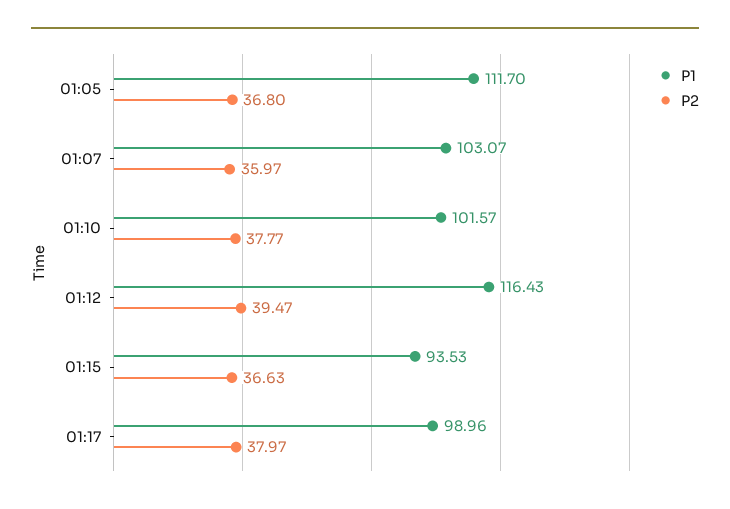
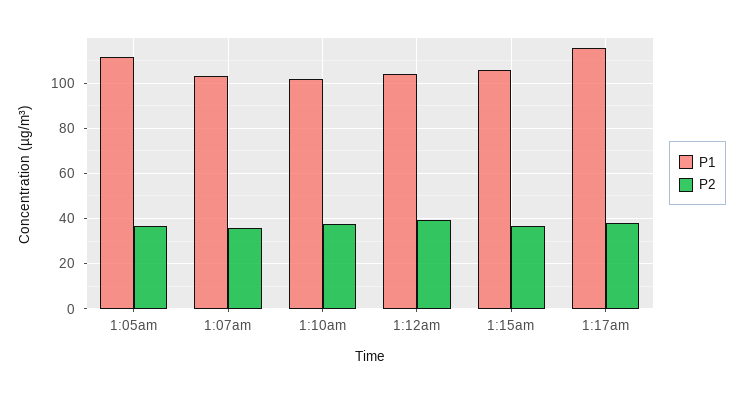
P1, 01:12: 116.43 -> 105
P1, 01:15: 93.53 -> 105
P1, 01:17: 98.96 -> 115

